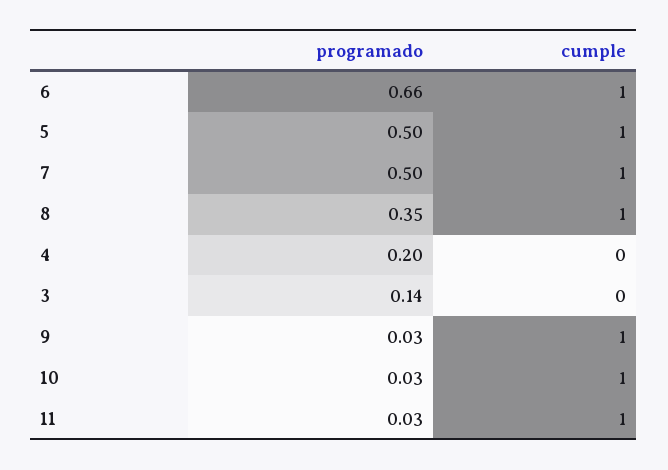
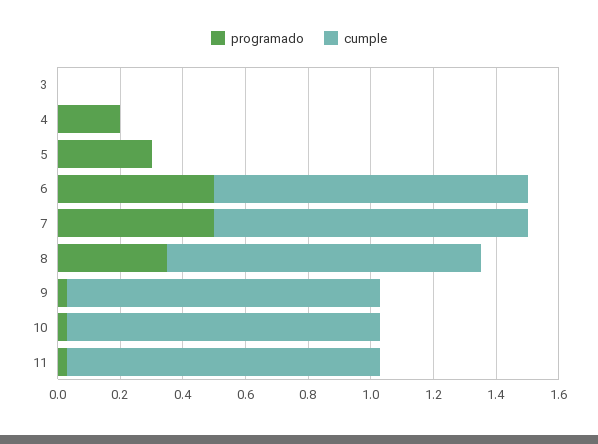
programado, 6: 0.66 -> 0.5
programado, 5: 0.5 -> 0.3
cumple, 5: 1 -> 0
programado, 3: 0.14 -> 0

